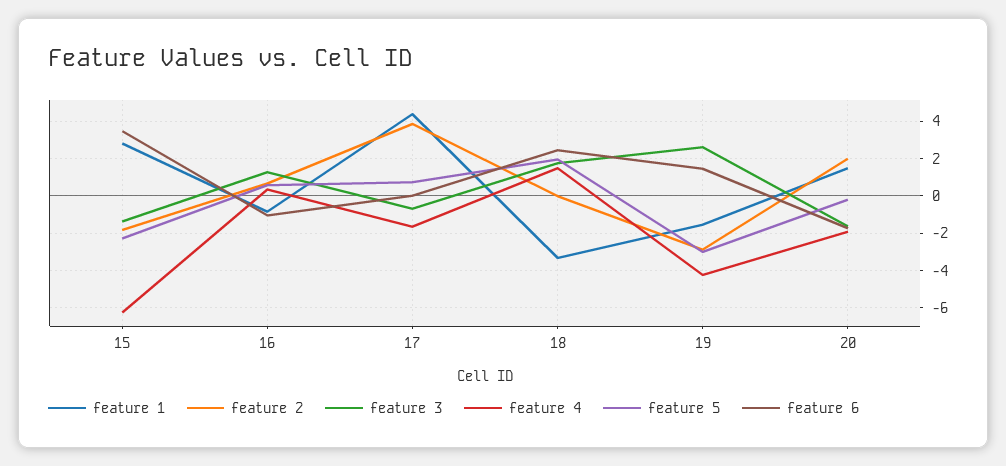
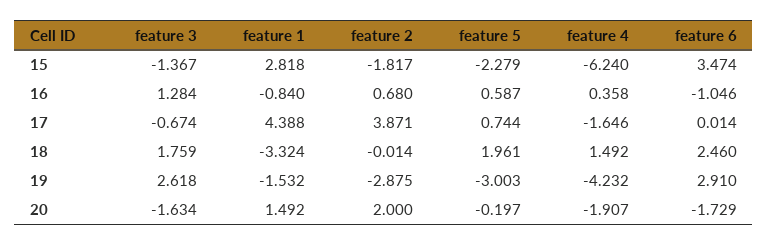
feature 6, 19: 1.5 -> 2.91

